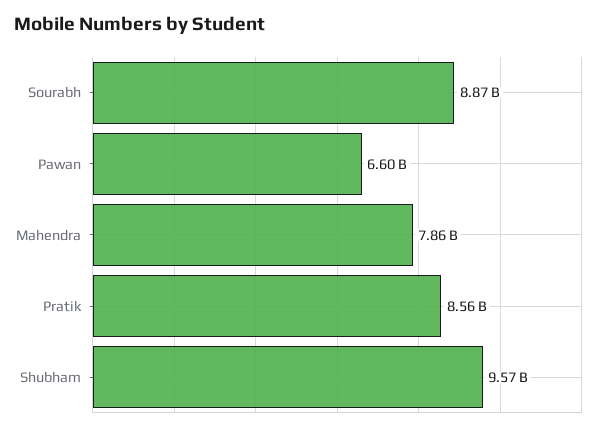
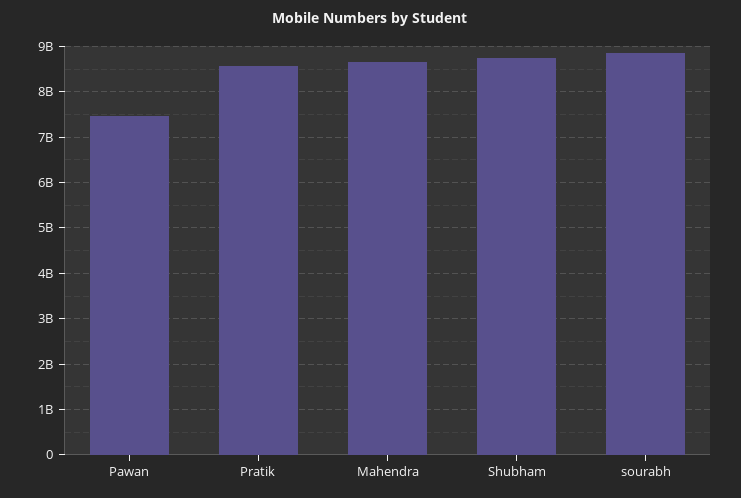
Pawan: 6600000000 -> 7400000000
Mahendra: 7860000000 -> 8600000000
Shubham: 9570000000 -> 8800000000

